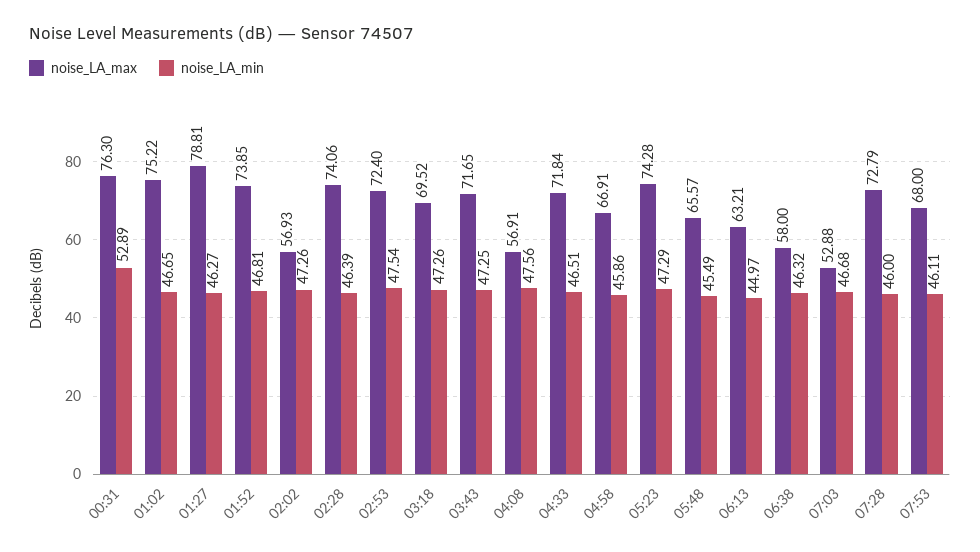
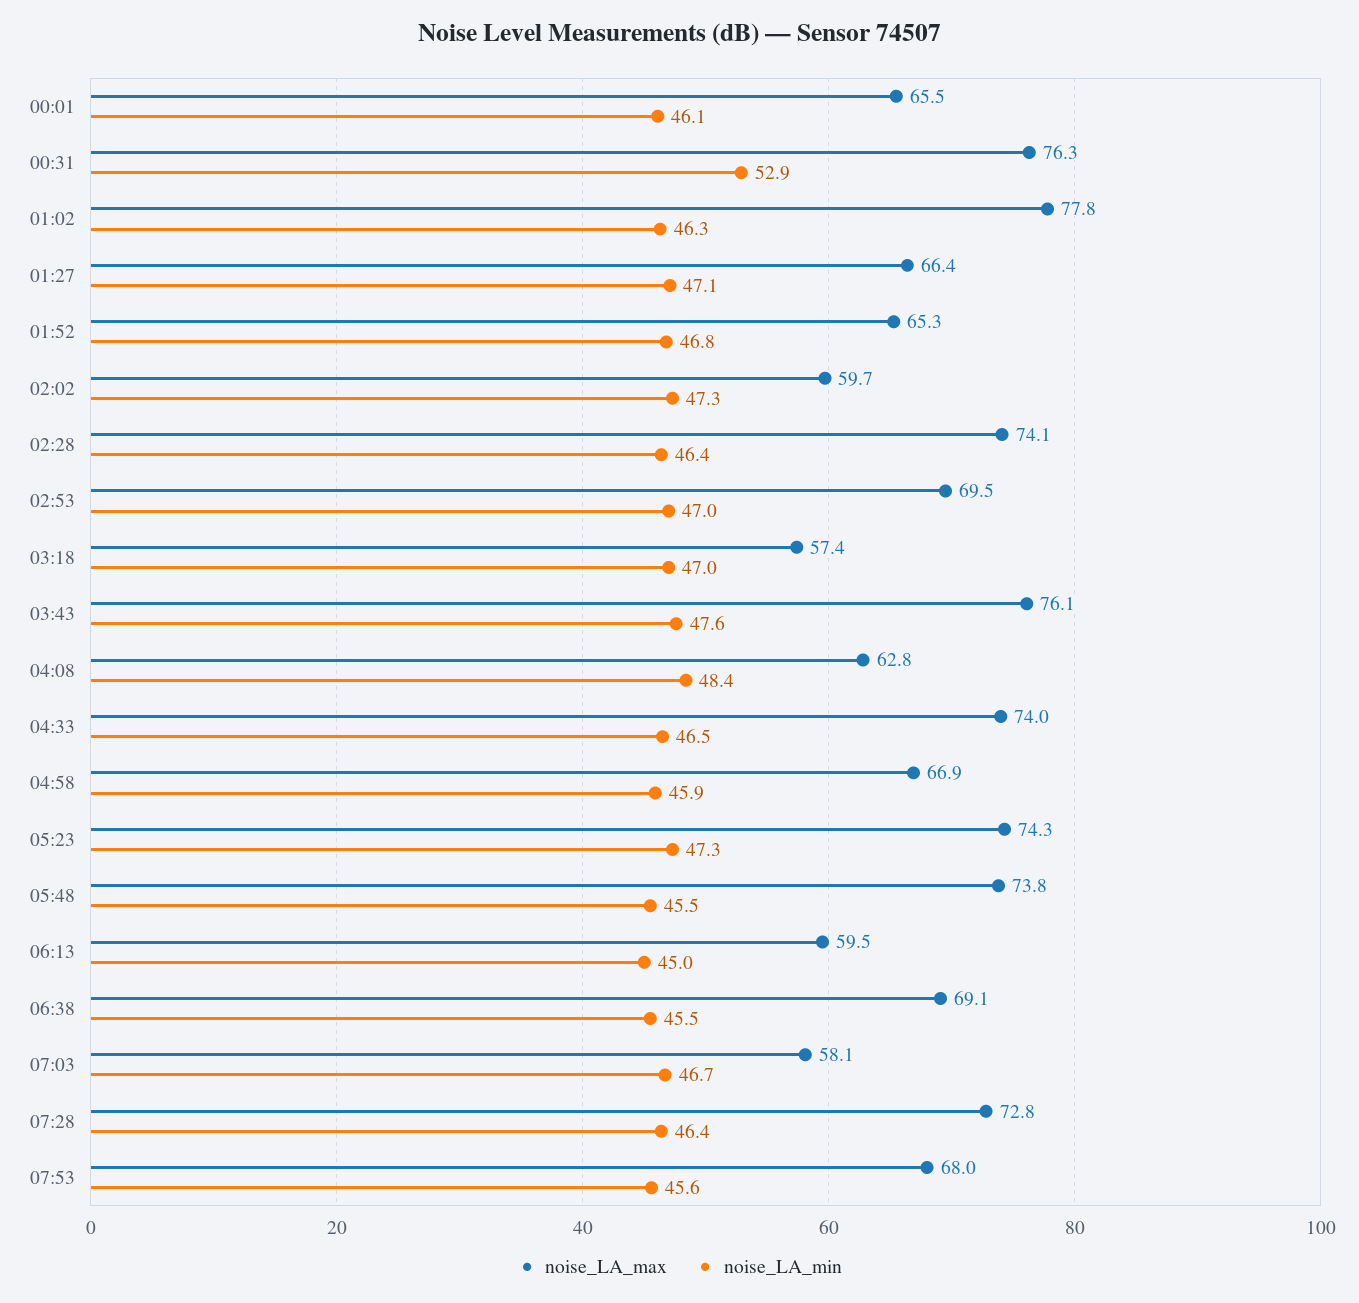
noise_LA_max, 01:02: 75.22 -> 77.8
noise_LA_min, 01:02: 46.65 -> 46.3
noise_LA_max, 01:27: 78.81 -> 66.4
noise_LA_min, 01:27: 46.27 -> 47.1
noise_LA_max, 01:52: 73.85 -> 65.3
noise_LA_max, 02:02: 56.93 -> 59.7
noise_LA_max, 02:53: 72.4 -> 69.5
noise_LA_min, 02:53: 47.54 -> 47
noise_LA_max, 03:18: 69.52 -> 57.4
noise_LA_min, 03:18: 47.26 -> 47
noise_LA_max, 03:43: 71.65 -> 76.1
noise_LA_min, 03:43: 47.25 -> 47.6
noise_LA_max, 04:08: 56.91 -> 62.8
noise_LA_min, 04:08: 47.56 -> 48.4
noise_LA_max, 04:33: 71.84 -> 74
noise_LA_max, 05:48: 65.57 -> 73.8
noise_LA_max, 06:13: 63.21 -> 59.5
noise_LA_max, 06:38: 58 -> 69.1
noise_LA_min, 06:38: 46.32 -> 45.5
noise_LA_max, 07:03: 52.88 -> 58.1
noise_LA_min, 07:28: 46 -> 46.4
noise_LA_min, 07:53: 46.11 -> 45.6
noise_LA_max, 00:01: none -> 65.5
noise_LA_min, 00:01: none -> 46.1

